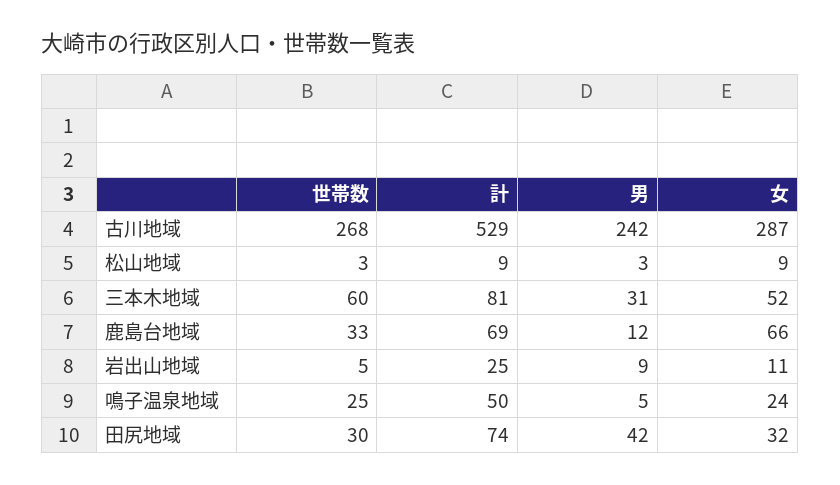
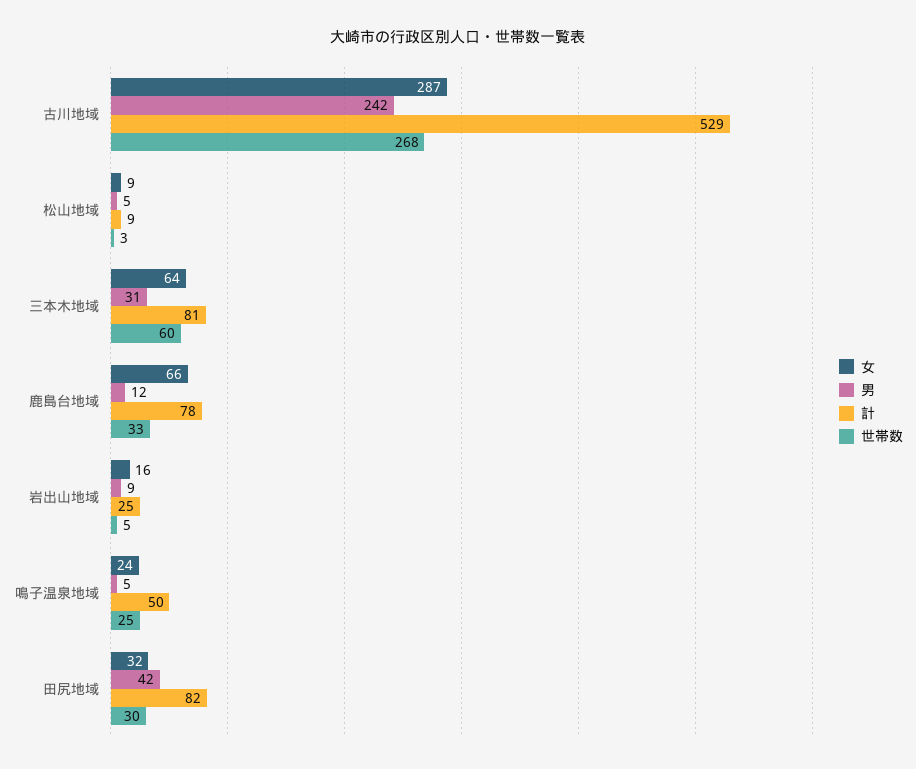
男, 松山地域: 3 -> 5
女, 三本木地域: 52 -> 64
計, 鹿島台地域: 69 -> 78
女, 岩出山地域: 11 -> 16
計, 田尻地域: 74 -> 82

